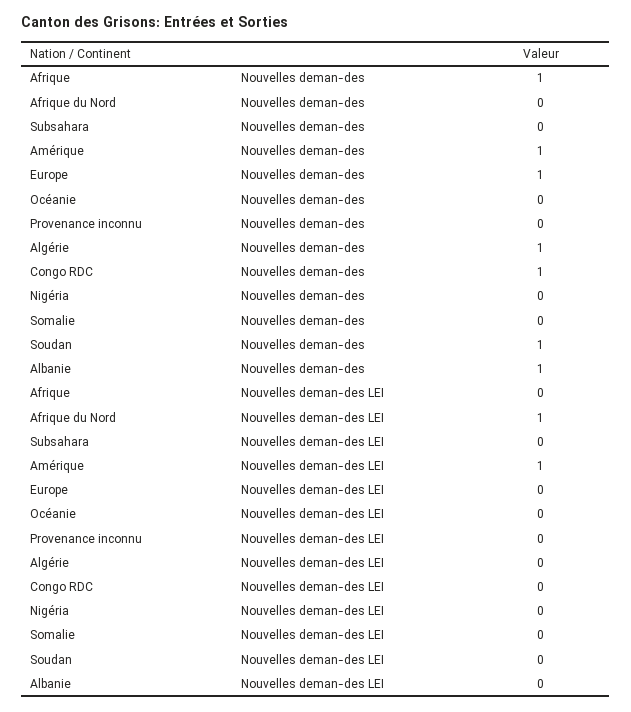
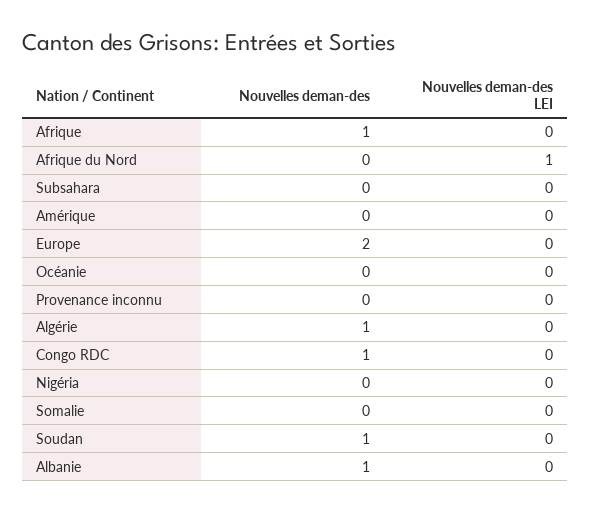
Amérique, Nouvelles deman-des: 1 -> 0
Europe, Nouvelles deman-des: 1 -> 2
Amérique, Nouvelles deman-des LEI: 1 -> 0

